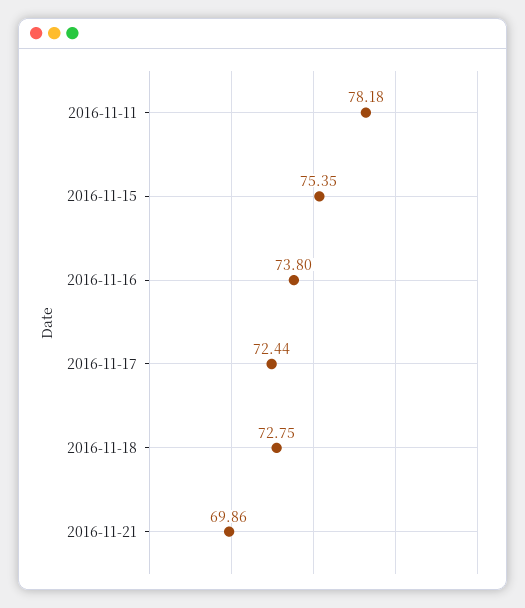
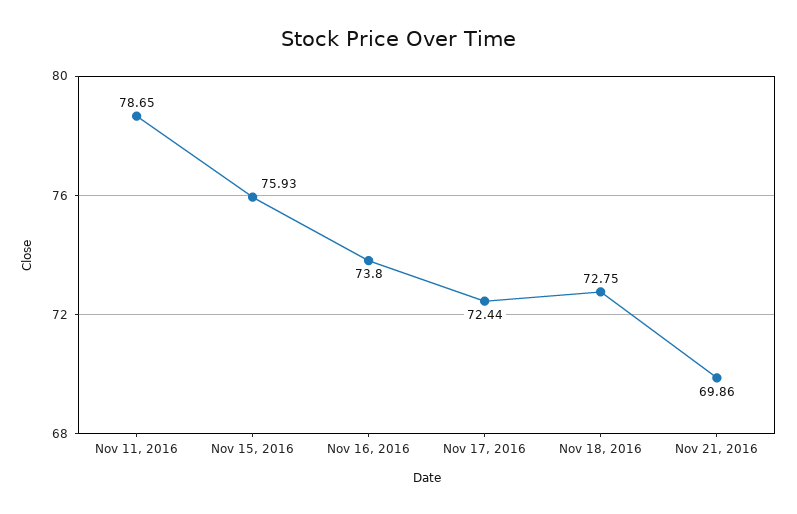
2016-11-11: 78.18 -> 78.65
2016-11-15: 75.35 -> 75.93

